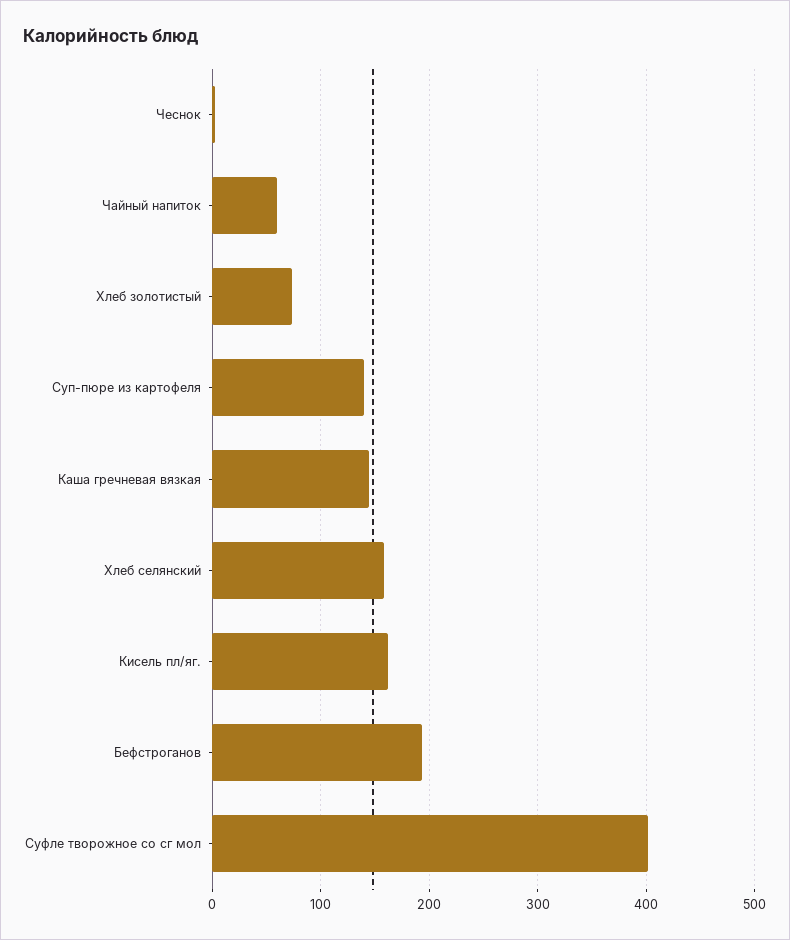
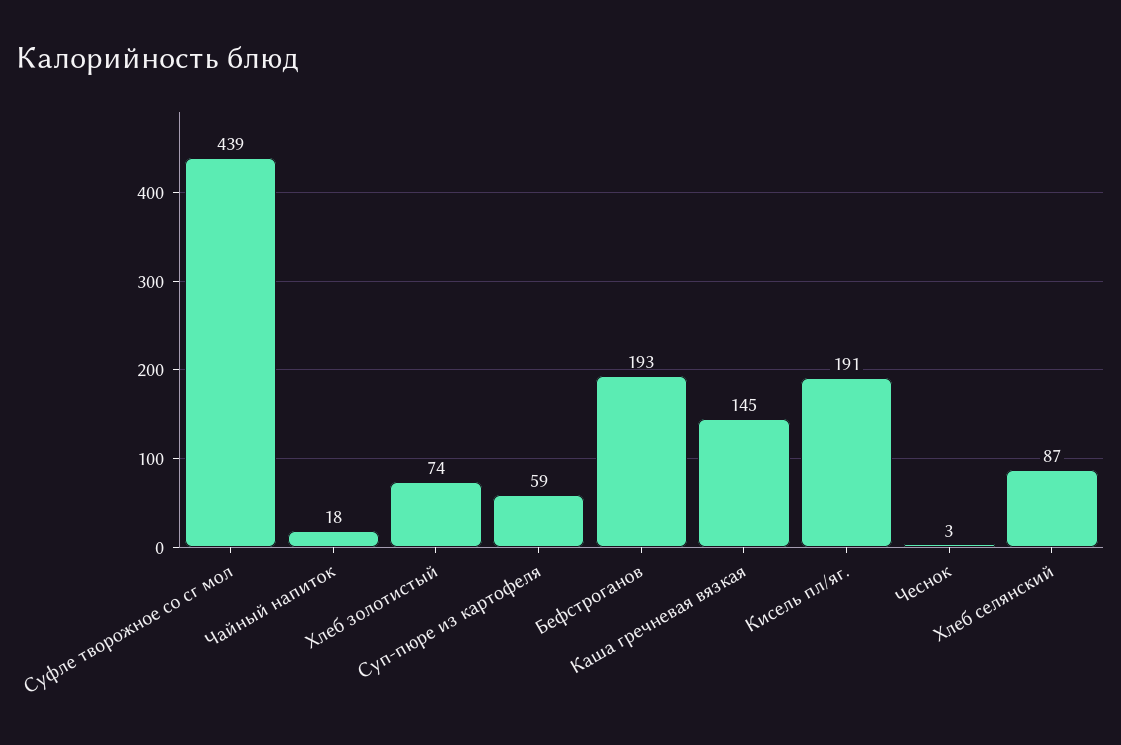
Чайный напиток: 60 -> 18
Суп-пюре из картофеля: 140 -> 59
Хлеб селянский: 160 -> 87
Кисель пл/яг.: 160 -> 191
Суфле творожное со сг мол: 400 -> 439

